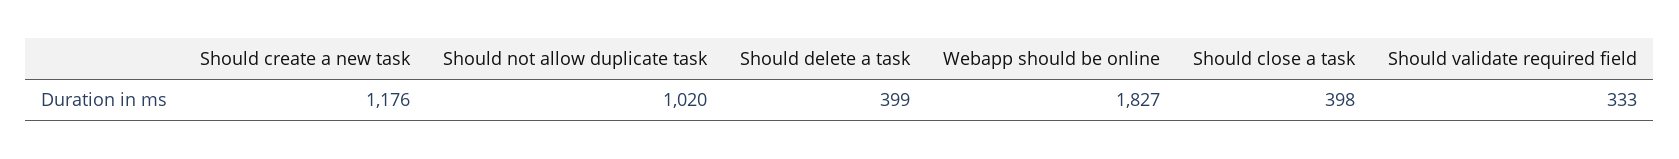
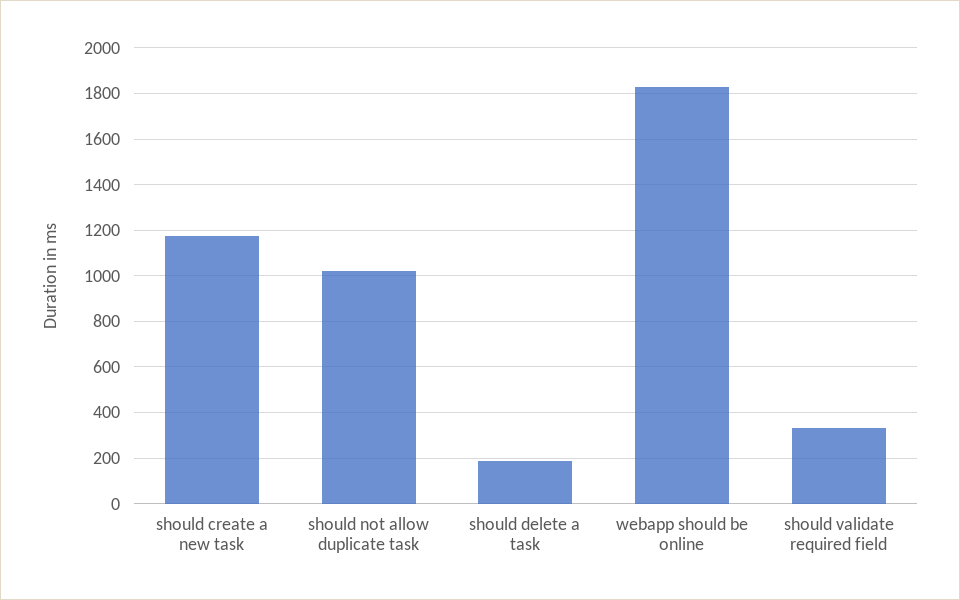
Should delete a task: 399 -> 200
Should close a task: 398 -> none

